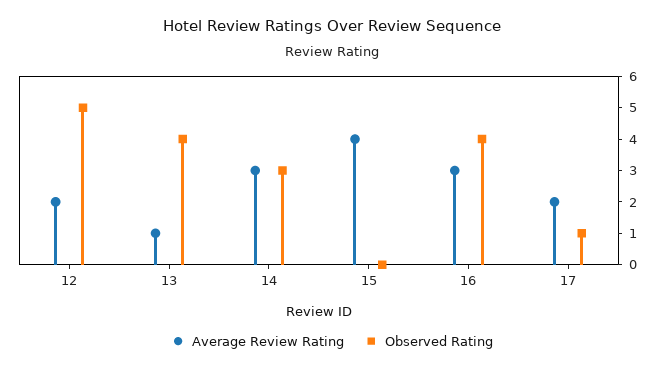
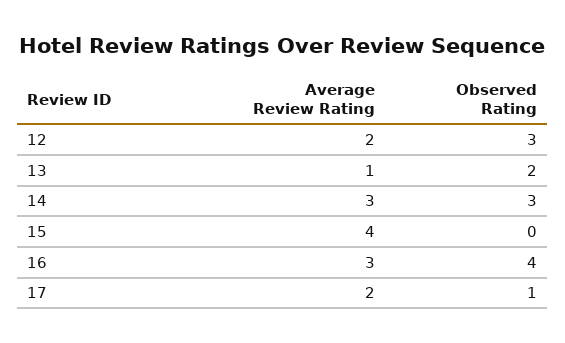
Observed Rating, 12: 5 -> 3
Observed Rating, 13: 4 -> 2

